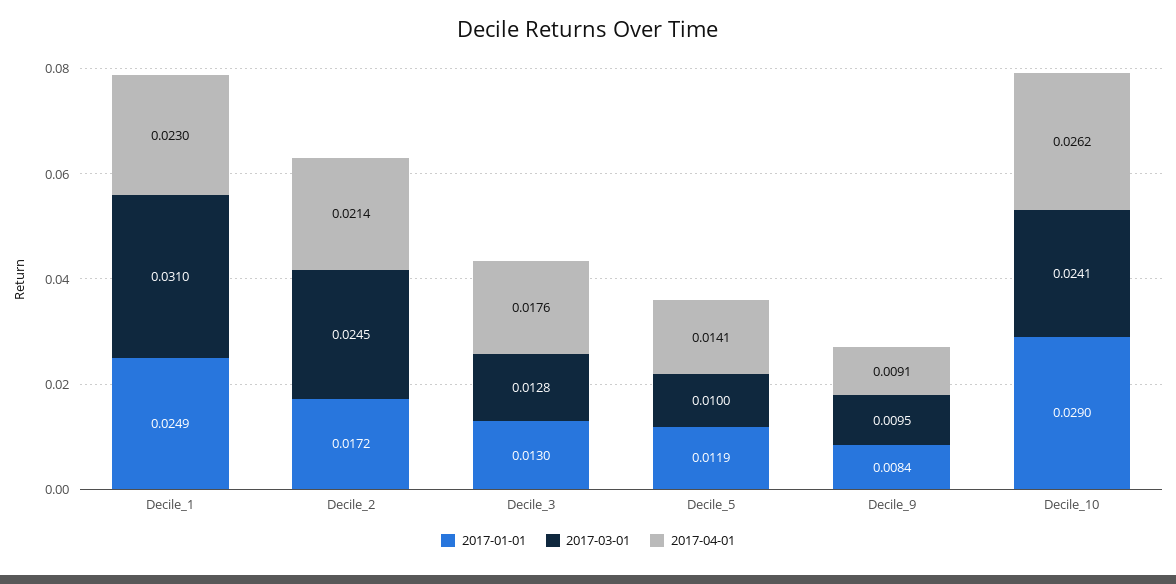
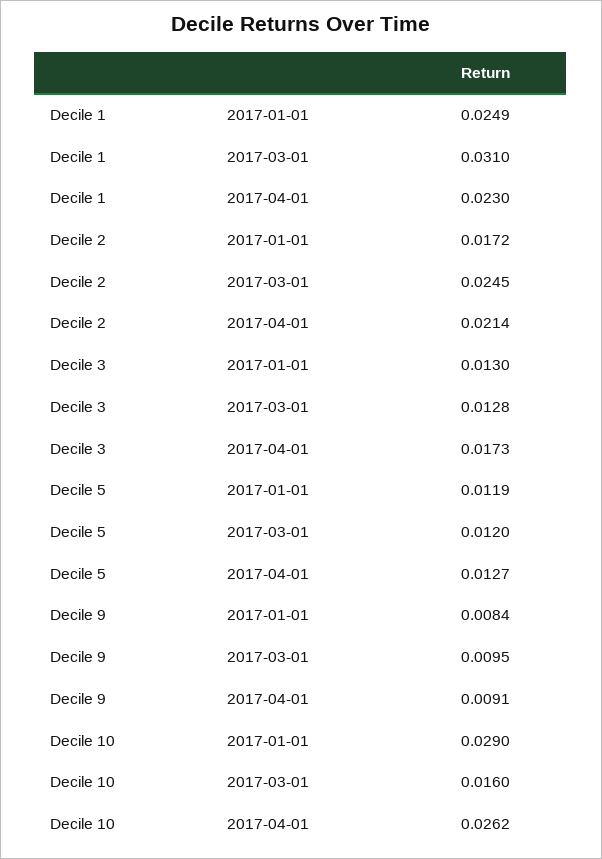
2017-04-01, Decile_3: 0.0176 -> 0.0173
2017-03-01, Decile_5: 0.01 -> 0.012
2017-04-01, Decile_5: 0.0141 -> 0.0127
2017-03-01, Decile_10: 0.0241 -> 0.016

